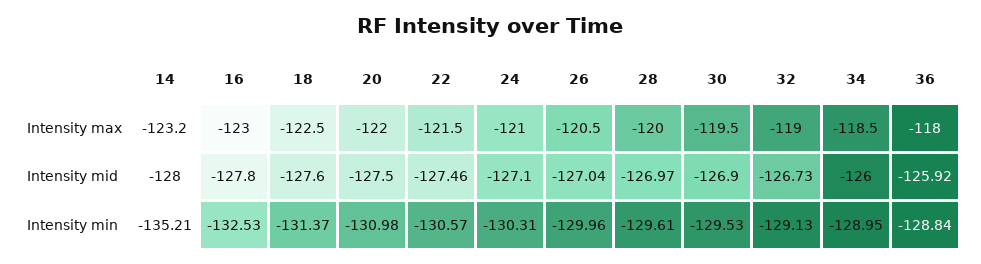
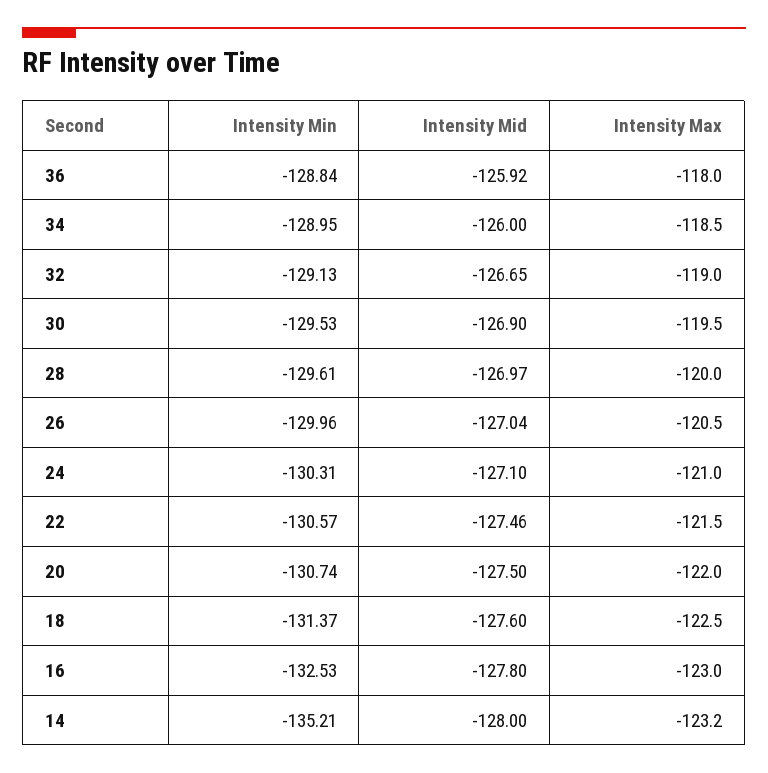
32, Intensity mid: -126.73 -> -126.65
20, Intensity min: -130.98 -> -130.74

